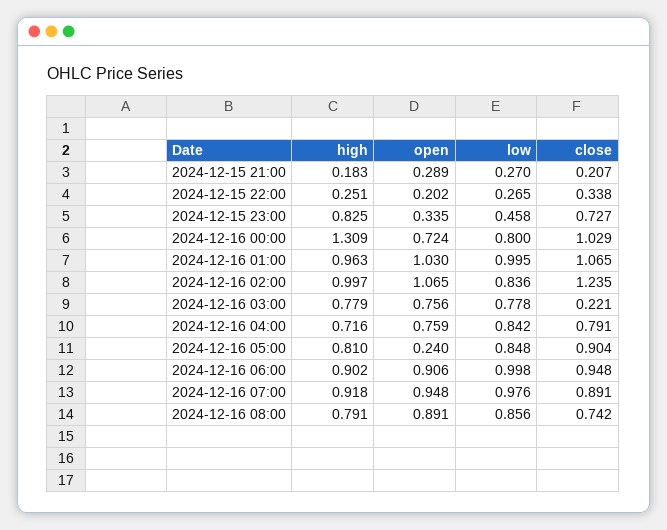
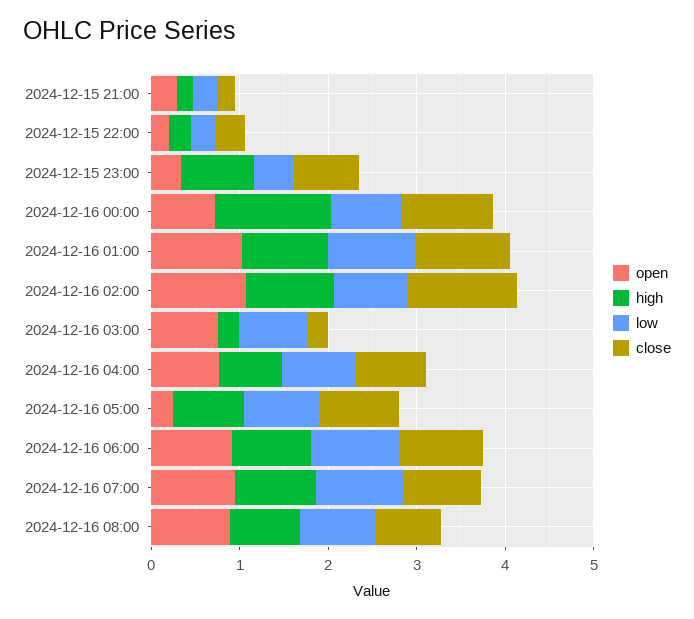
high, 2024-12-16 03:00: 0.779 -> 0.2

